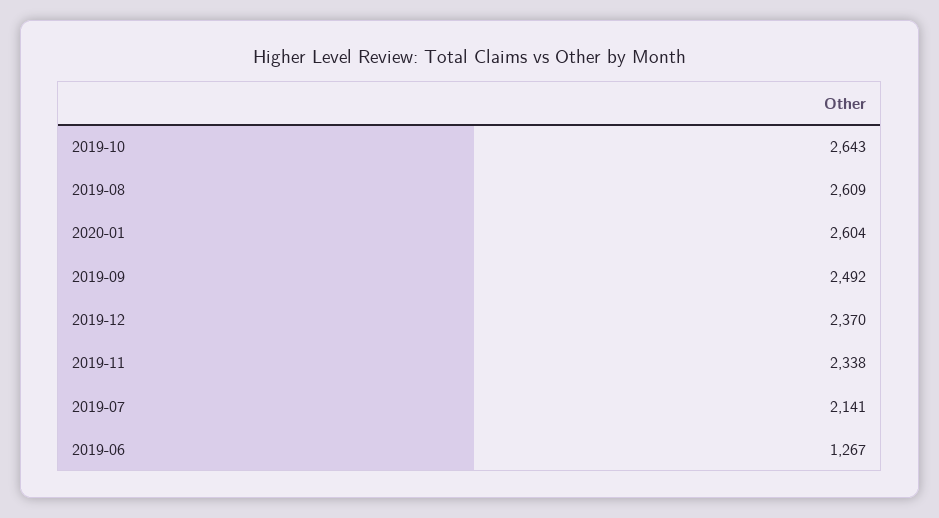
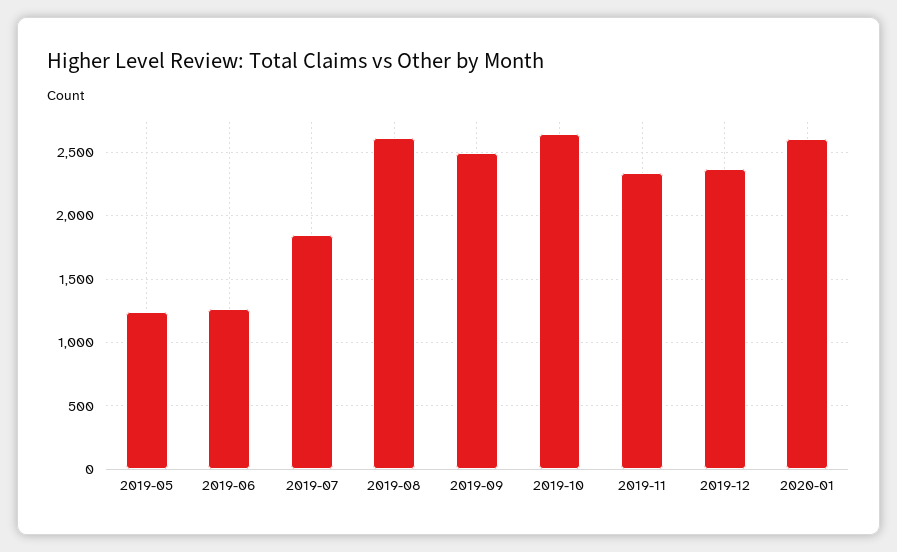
2019-07: 2141 -> 1850
2019-05: none -> 1250

